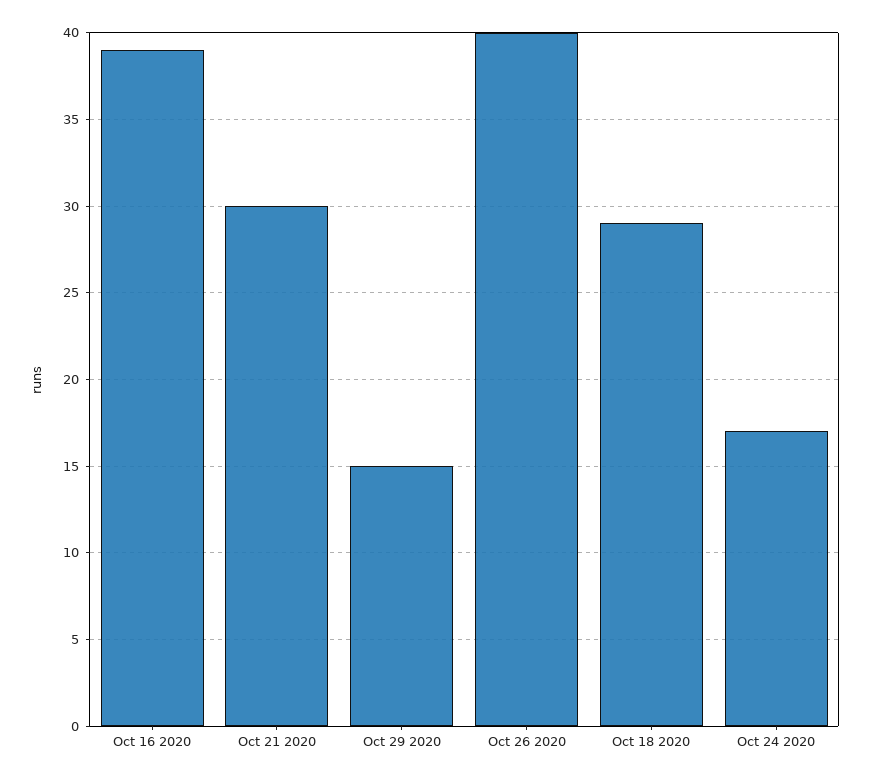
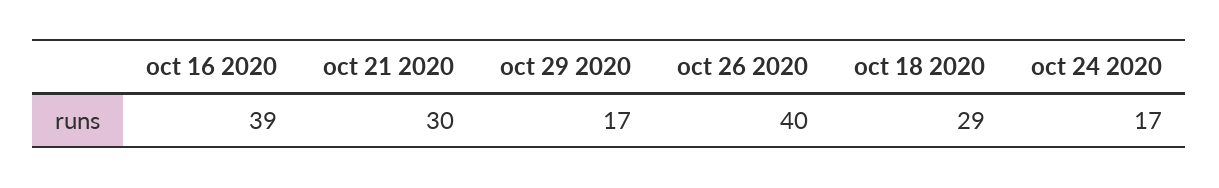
Oct 29 2020: 15 -> 17

